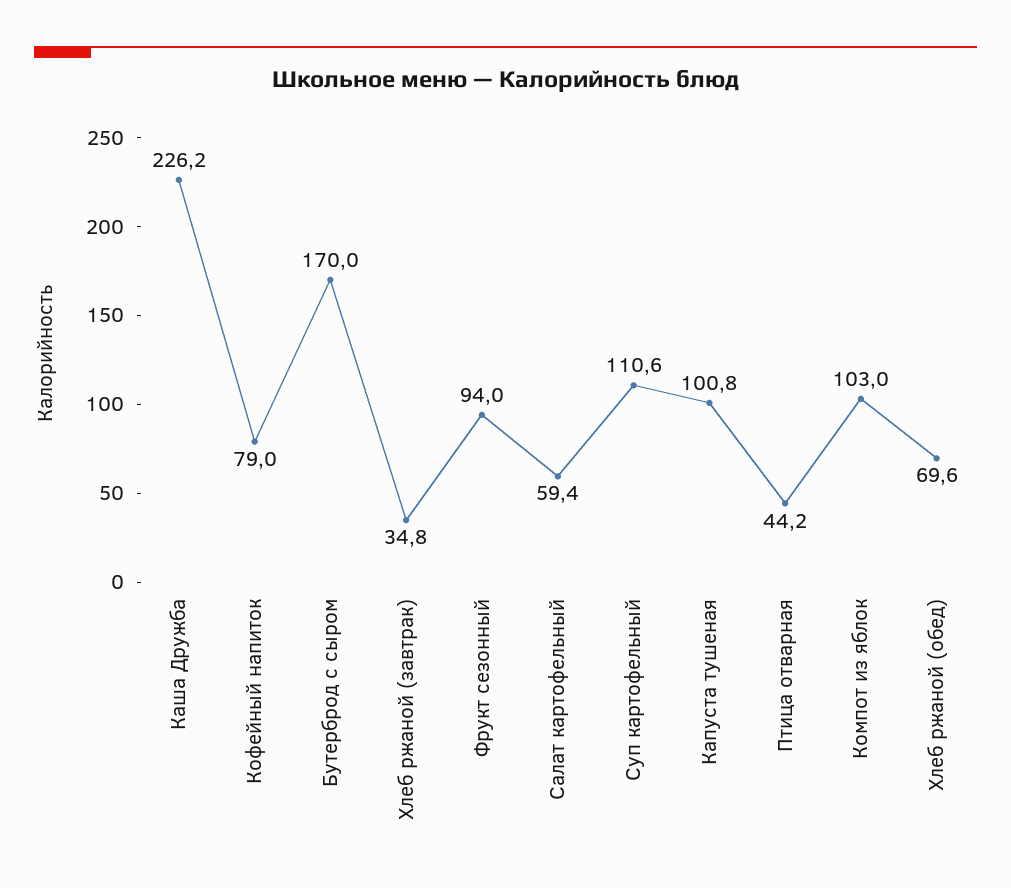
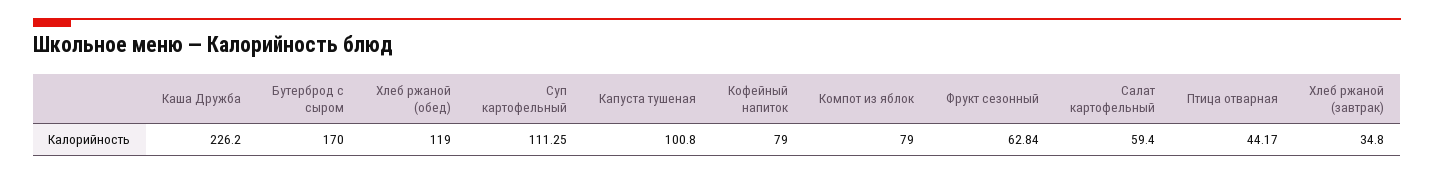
Фрукт сезонный: 94 -> 62.84
Суп картофельный: 110.6 -> 111.25
Компот из яблок: 103 -> 79
Хлеб ржаной (обед): 69.6 -> 119

